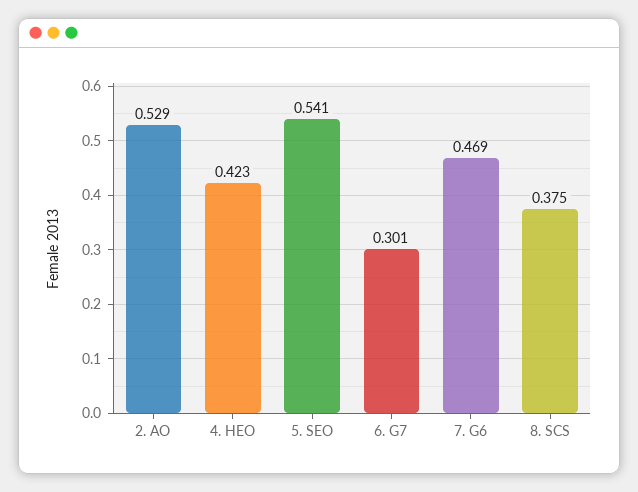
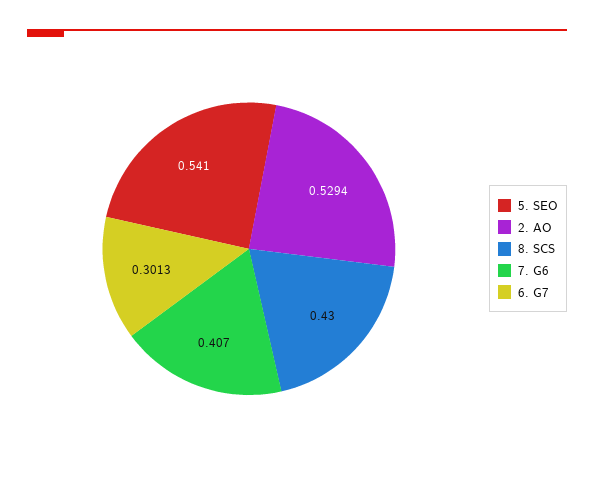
4. HEO: 0.423 -> none
7. G6: 0.469 -> 0.407
8. SCS: 0.375 -> 0.43

